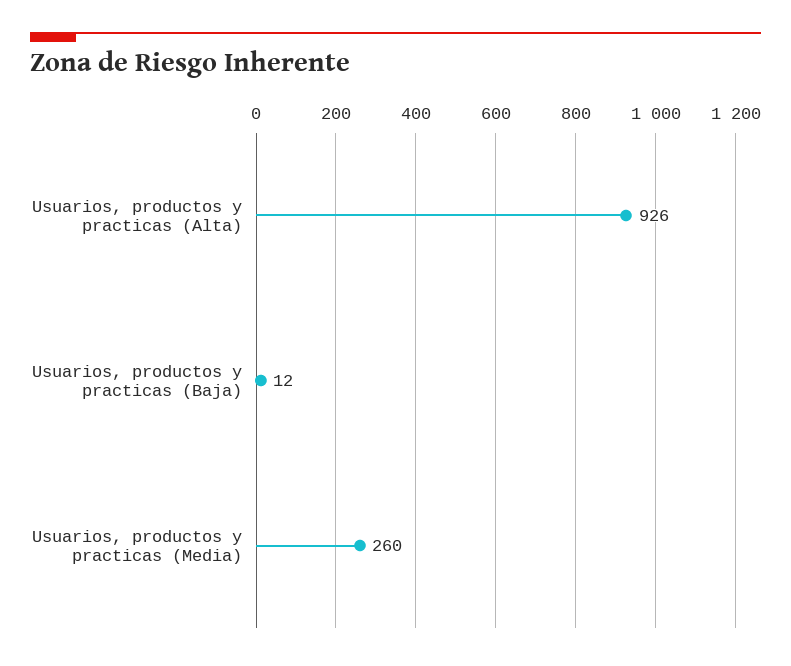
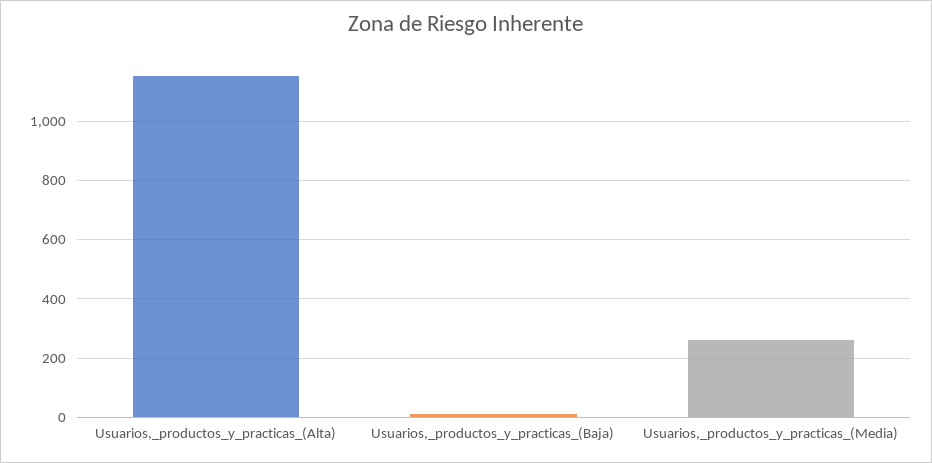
Usuarios, productos y practicas (Alta): 926 -> 1150

